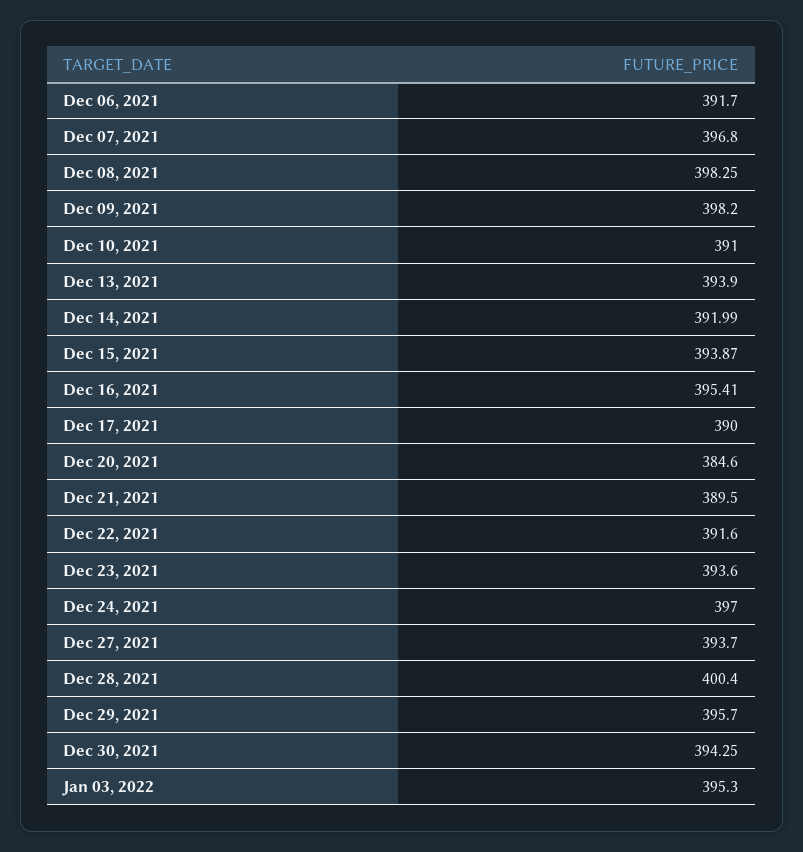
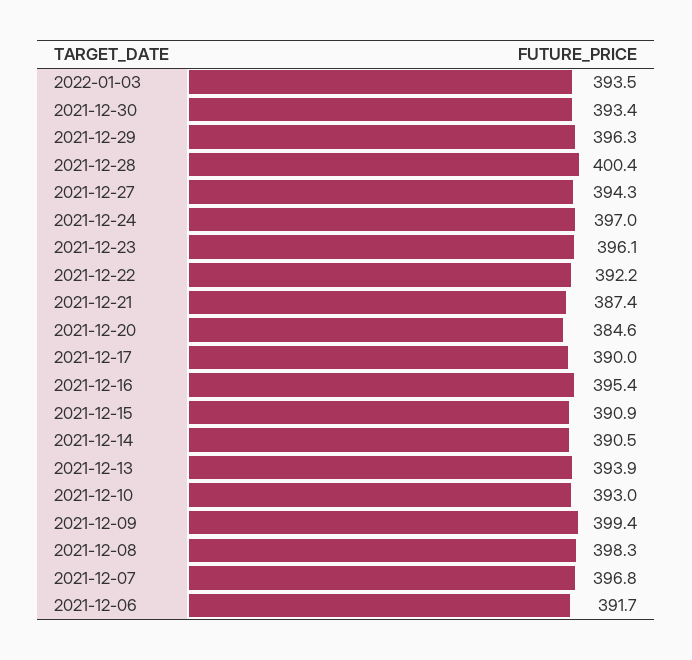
Dec 09, 2021: 398.2 -> 399.4
Dec 10, 2021: 391 -> 393
Dec 14, 2021: 391.99 -> 390.5
Dec 15, 2021: 393.87 -> 390.9
Dec 21, 2021: 389.5 -> 387.4
Dec 22, 2021: 391.6 -> 392.2
Dec 23, 2021: 393.6 -> 396.1
Dec 27, 2021: 393.7 -> 394.3
Dec 29, 2021: 395.7 -> 396.3
Dec 30, 2021: 394.25 -> 393.4
Jan 03, 2022: 395.3 -> 393.5

